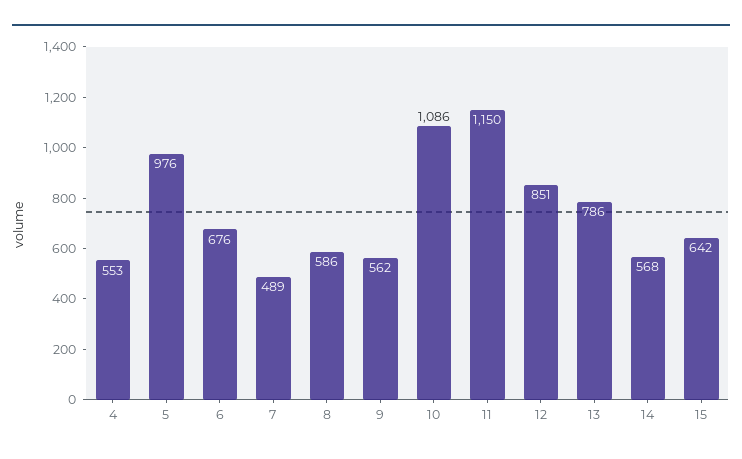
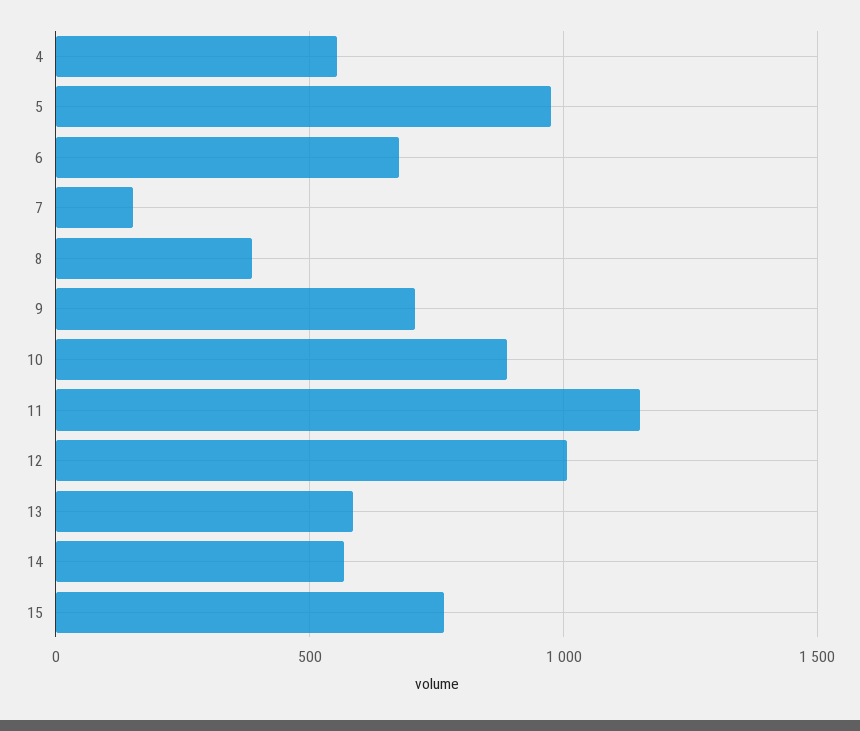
7: 489 -> 150
8: 586 -> 400
9: 562 -> 700
10: 1086 -> 900
12: 851 -> 1000
13: 786 -> 600
15: 642 -> 750

